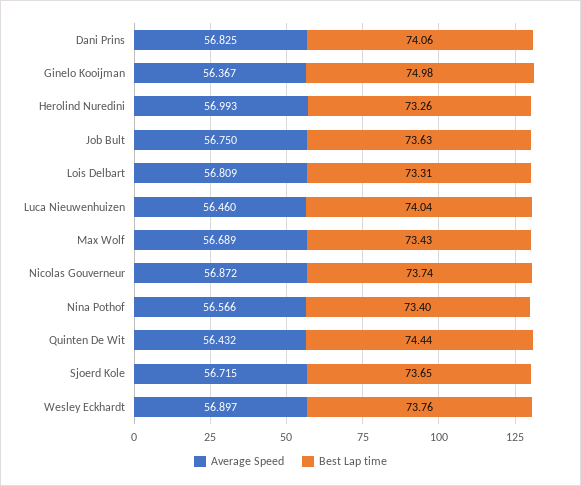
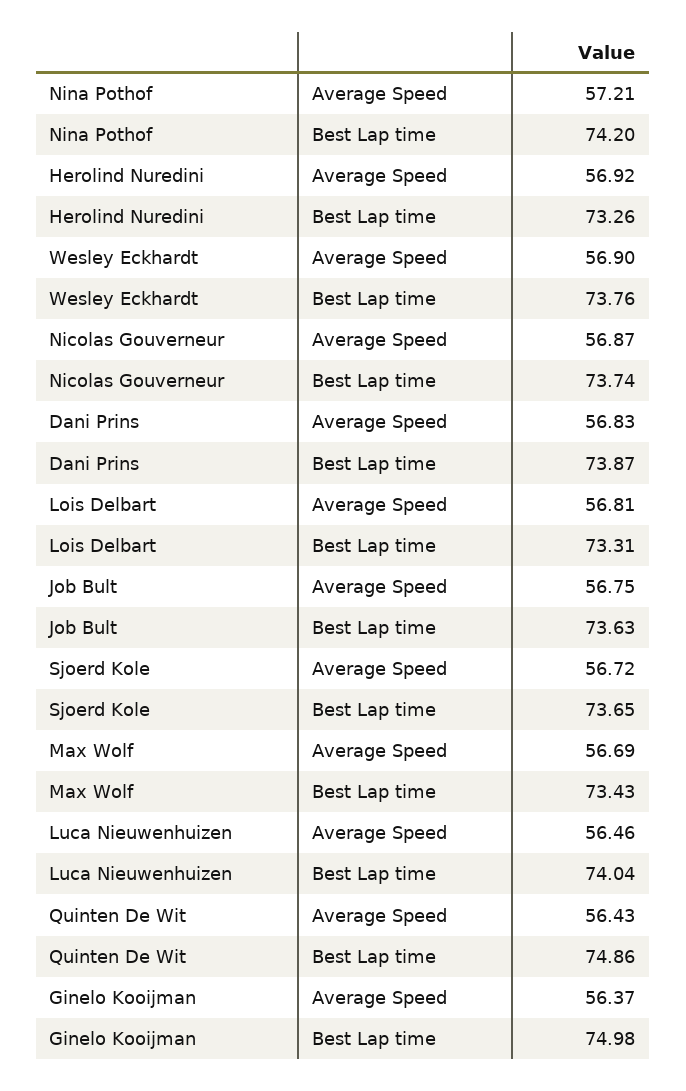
Best Lap time, Dani Prins: 74.06 -> 73.87
Average Speed, Herolind Nuredini: 56.993 -> 56.92
Average Speed, Nina Pothof: 56.566 -> 57.21
Best Lap time, Nina Pothof: 73.4 -> 74.2
Best Lap time, Quinten De Wit: 74.44 -> 74.86

